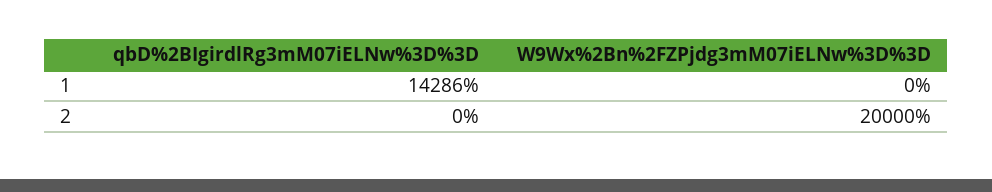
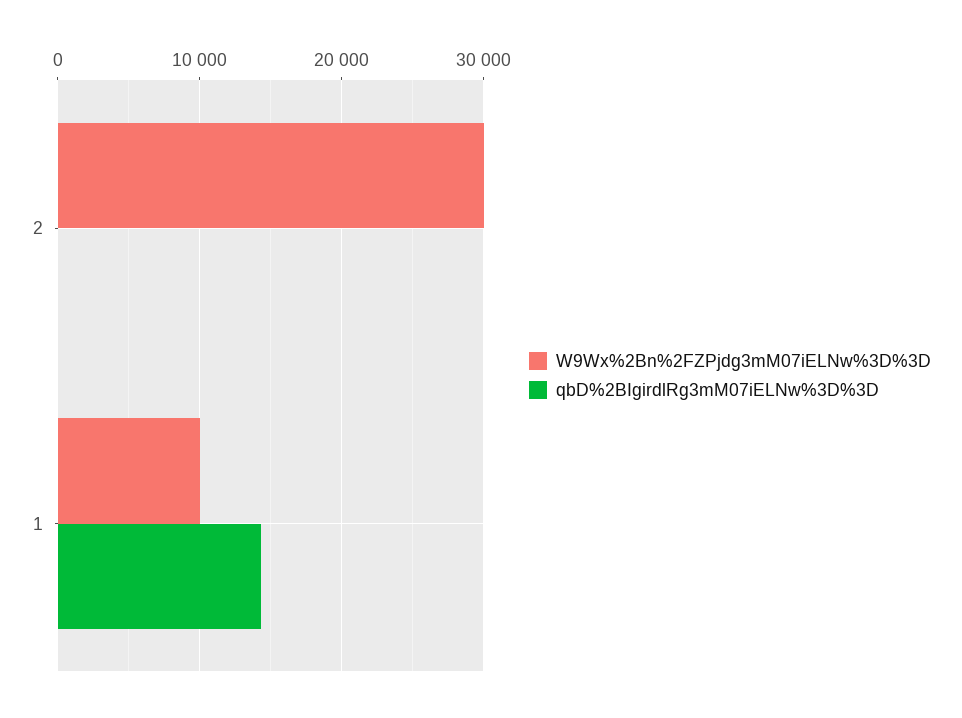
W9Wx%2Bn%2FZPjdg3mM07iELNw%3D%3D, 1: 0 -> 10000
W9Wx%2Bn%2FZPjdg3mM07iELNw%3D%3D, 2: 20000 -> 30000

